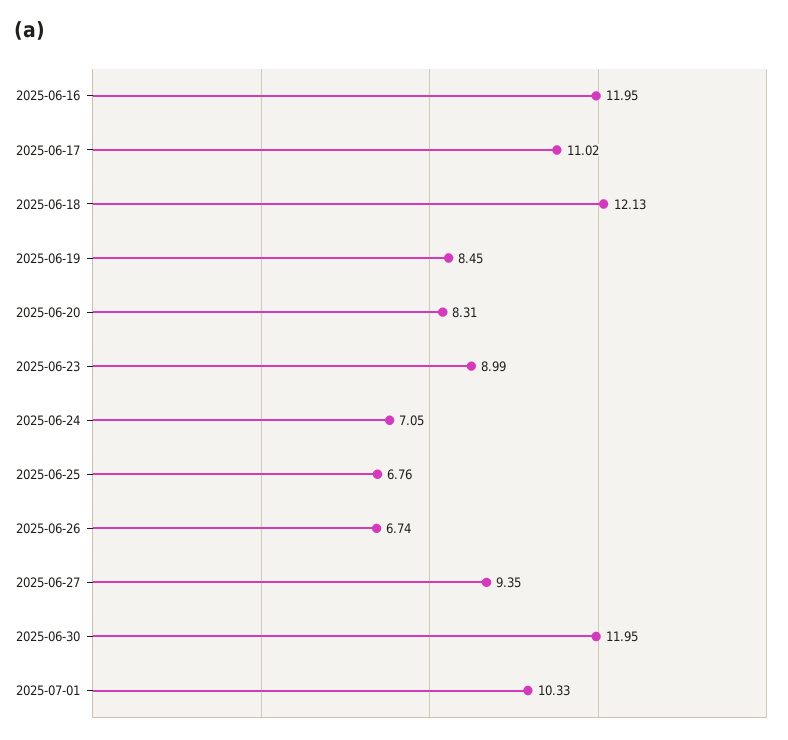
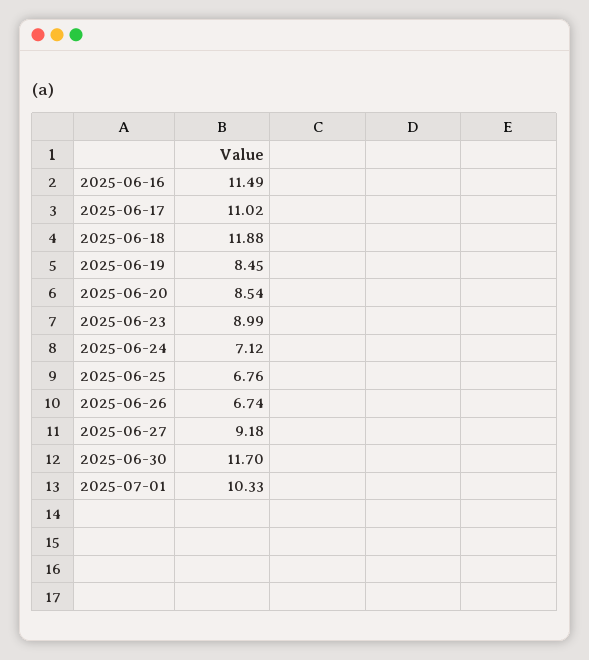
2025-06-16: 11.95 -> 11.49
2025-06-18: 12.13 -> 11.88
2025-06-20: 8.31 -> 8.54
2025-06-24: 7.05 -> 7.12
2025-06-27: 9.35 -> 9.18
2025-06-30: 11.95 -> 11.7

